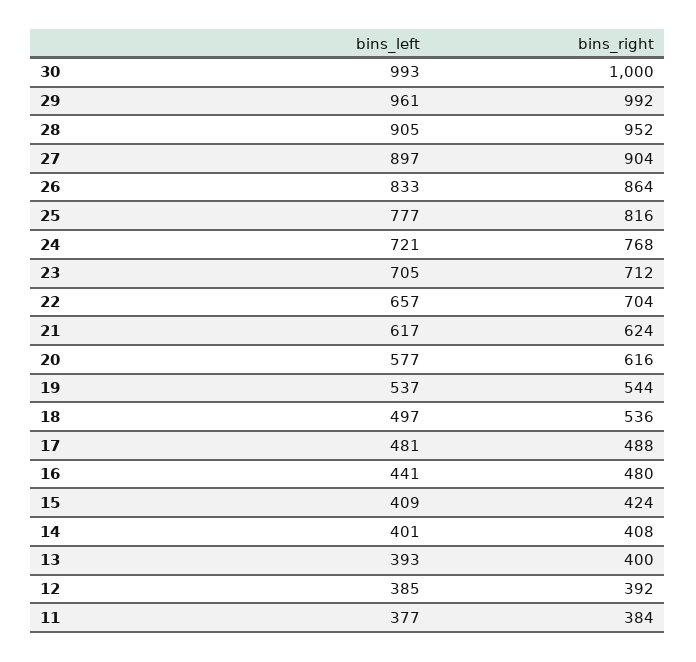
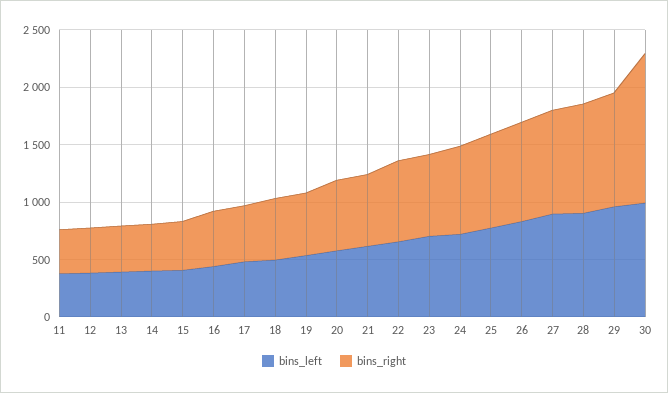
bins_right, 30: 1000 -> 1300

